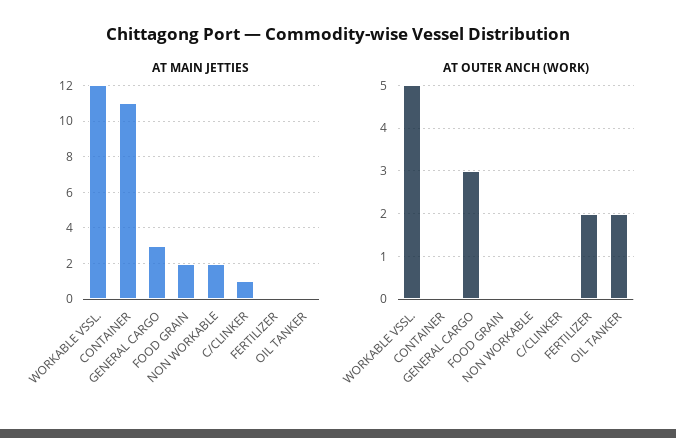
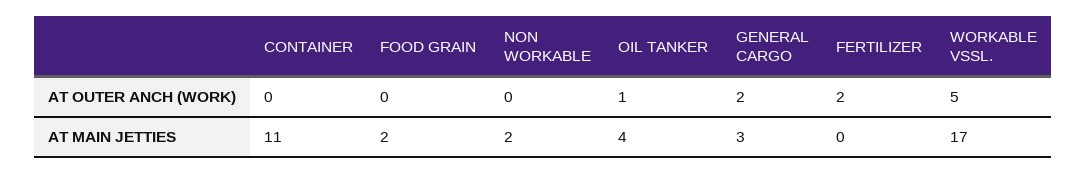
AT MAIN JETTIES, WORKABLE VSSL.: 12 -> 17
AT MAIN JETTIES, C/CLINKER: 1 -> none
AT MAIN JETTIES, OIL TANKER: 0 -> 4
AT OUTER ANCH (WORK), GENERAL CARGO: 3 -> 2
AT OUTER ANCH (WORK), C/CLINKER: 0 -> none
AT OUTER ANCH (WORK), OIL TANKER: 2 -> 1

